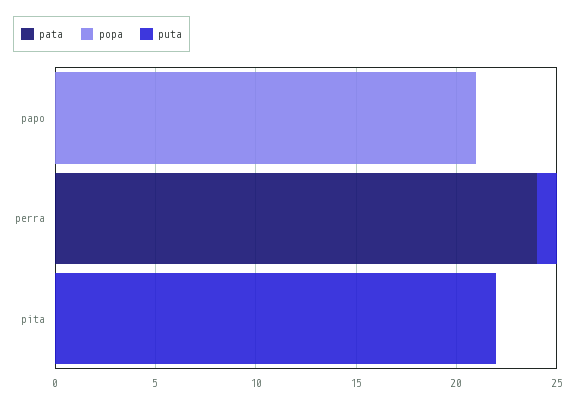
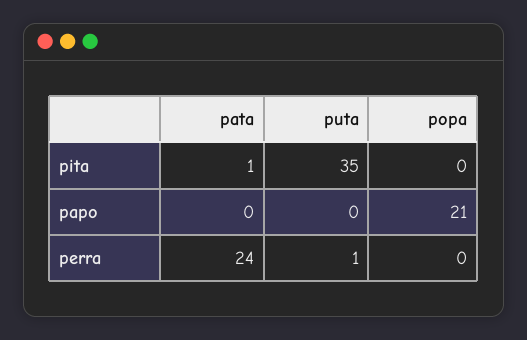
pata, pita: 0 -> 1
puta, pita: 22 -> 35

